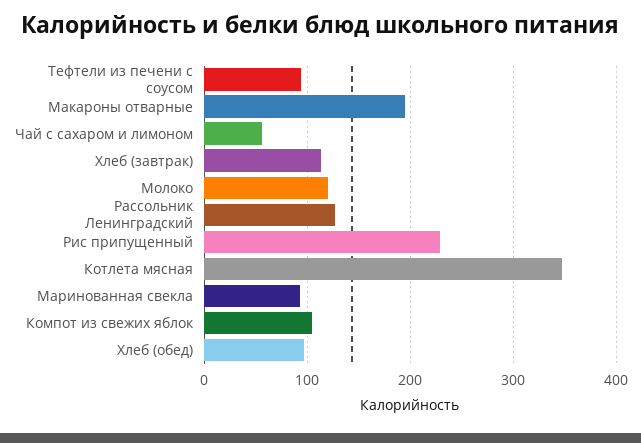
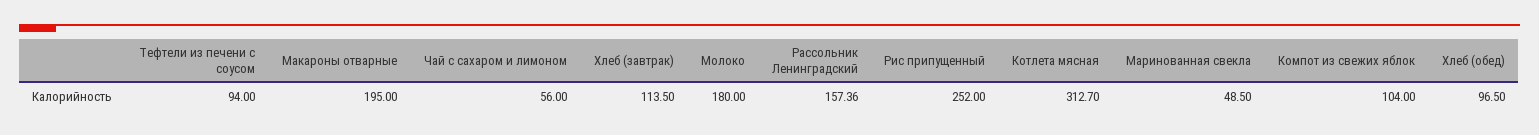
Молоко: 120 -> 180
Рассольник Ленинградский: 130 -> 157.36
Рис припущенный: 230 -> 252
Котлета мясная: 350 -> 312.7
Маринованная свекла: 90 -> 48.5

